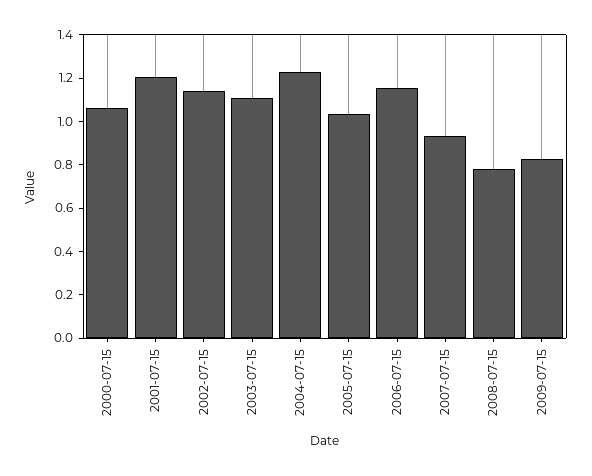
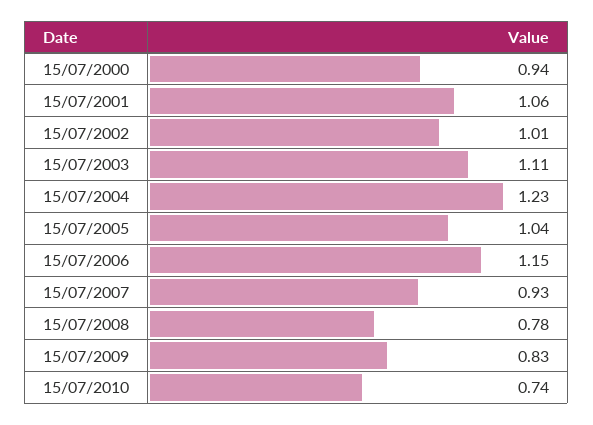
2000-07-15: 1.05 -> 0.94
2001-07-15: 1.2 -> 1.06
2002-07-15: 1.15 -> 1.01
15/07/2010: none -> 0.74

